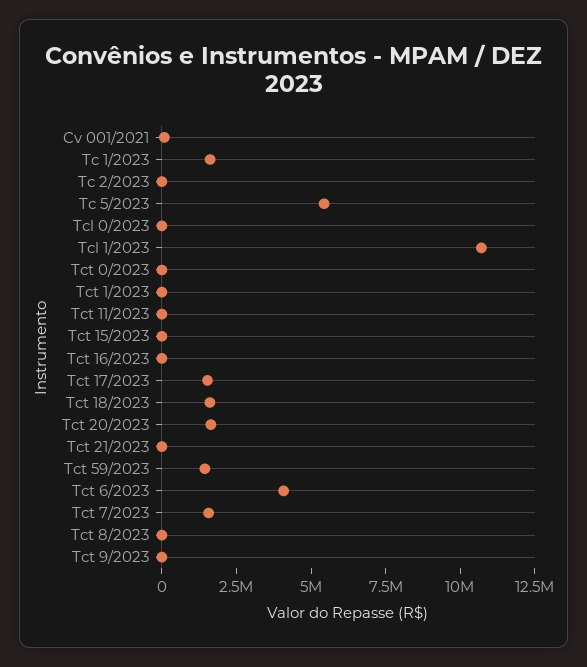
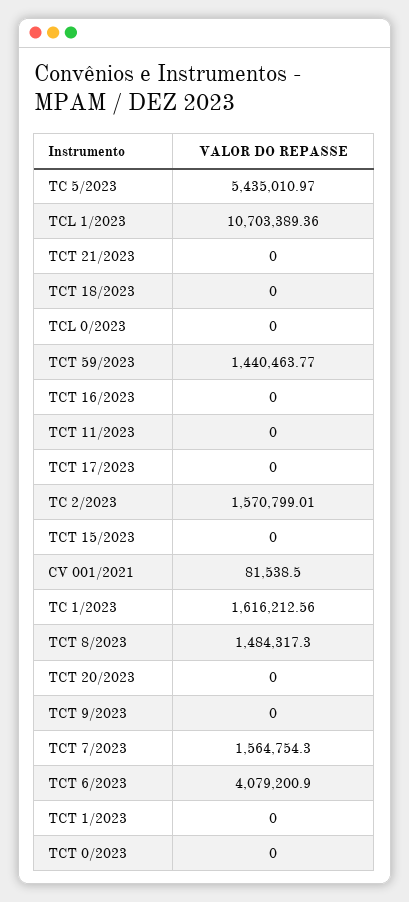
Tc 2/2023: 0 -> 1570799.01
Tct 17/2023: 1500000 -> 0
Tct 18/2023: 1500000 -> 0
Tct 20/2023: 1500000 -> 0
Tct 8/2023: 0 -> 1484317.3

